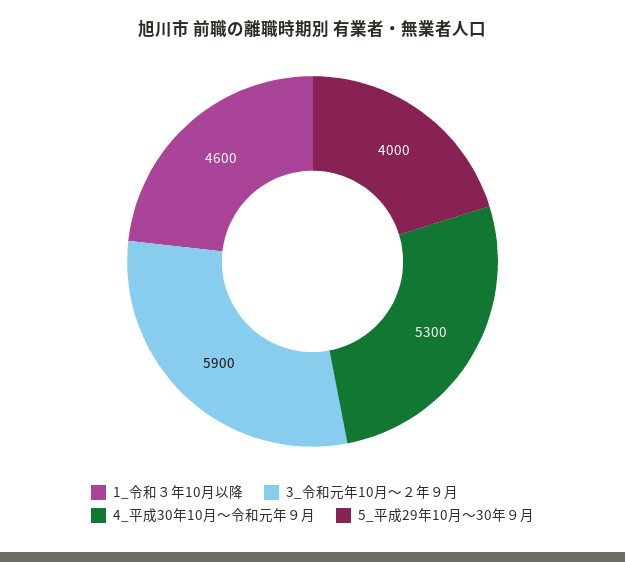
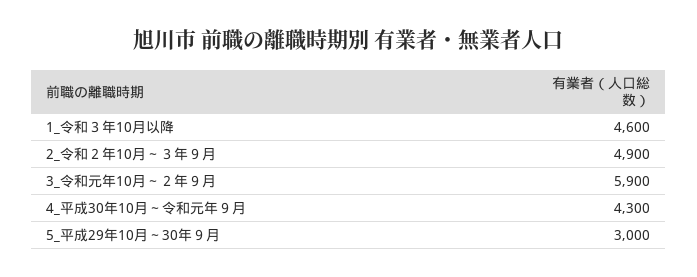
4_平成30年10月～令和元年９月: 5300 -> 4300
5_平成29年10月～30年９月: 4000 -> 3000
2_令和２年10月～３年９月: none -> 4900

